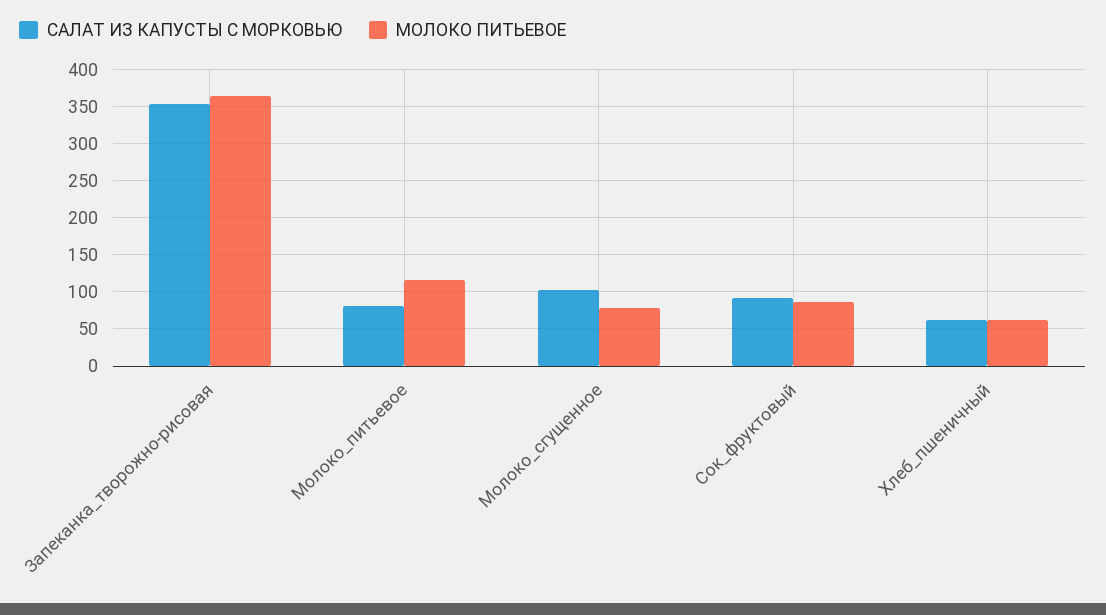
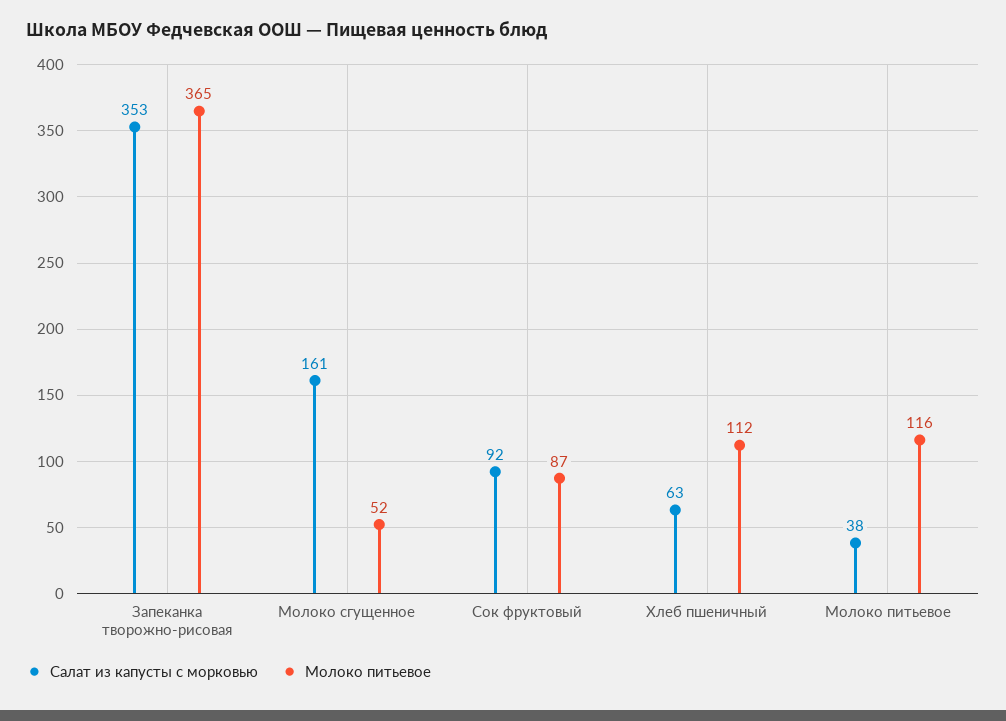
САЛАТ ИЗ КАПУСТЫ С МОРКОВЬЮ, Молоко_питьевое: 80 -> 38
САЛАТ ИЗ КАПУСТЫ С МОРКОВЬЮ, Молоко_сгущенное: 100 -> 161
МОЛОКО ПИТЬЕВОЕ, Молоко_сгущенное: 80 -> 52
МОЛОКО ПИТЬЕВОЕ, Хлеб_пшеничный: 60 -> 112

